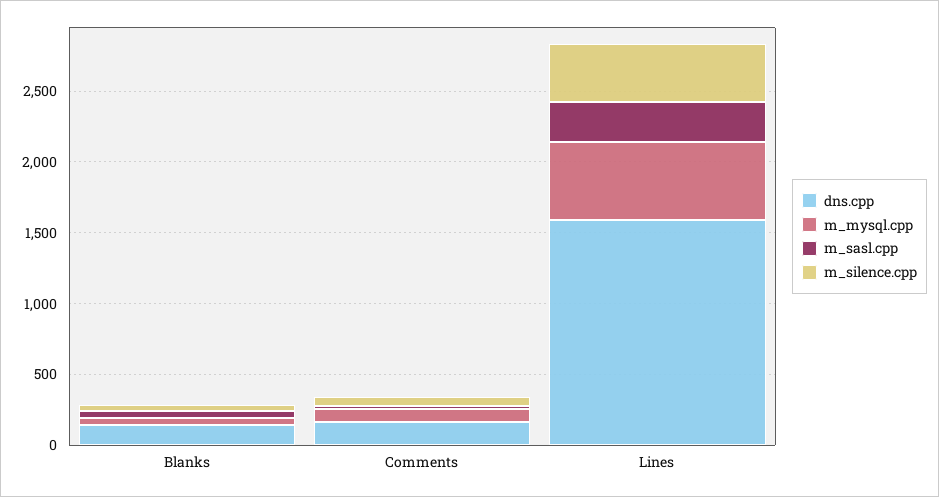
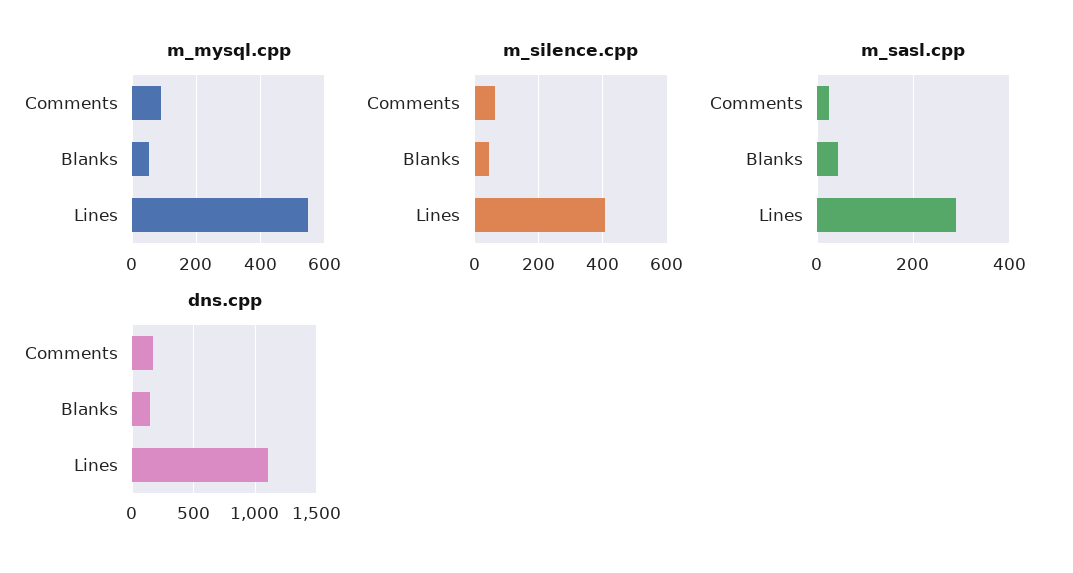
dns.cpp, Lines: 1600 -> 1100

